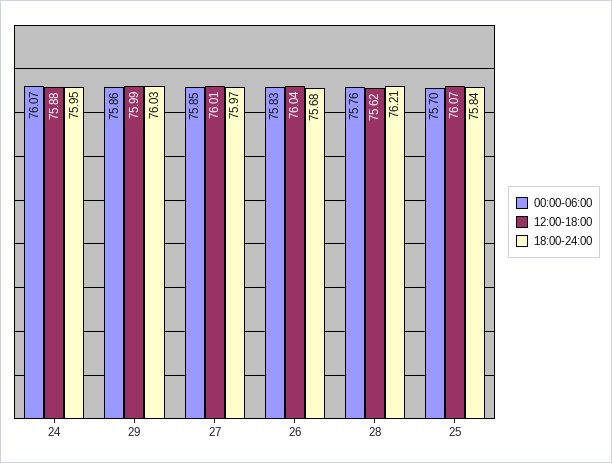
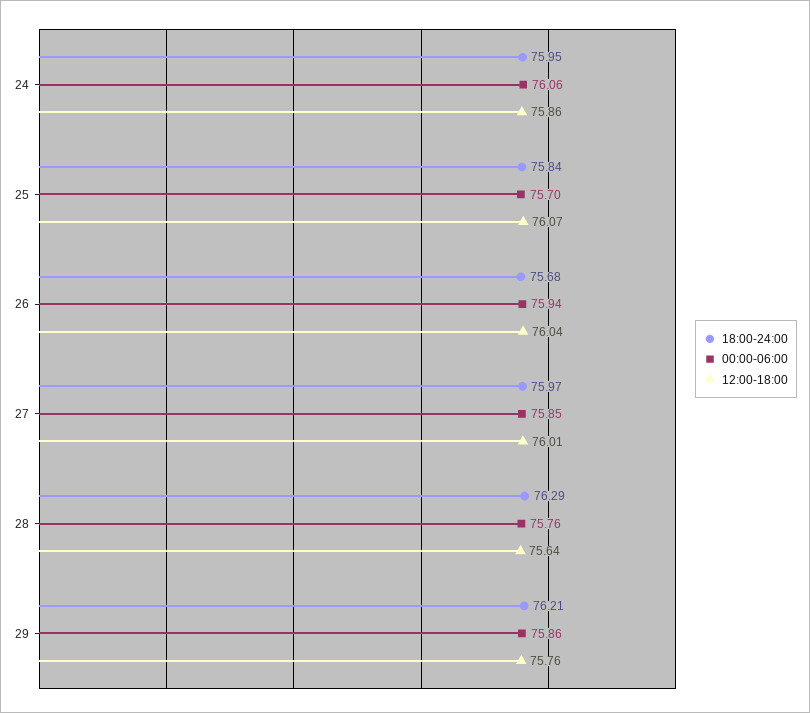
00:00-06:00, 24: 76.07 -> 76.06
12:00-18:00, 24: 75.88 -> 75.86
12:00-18:00, 29: 75.99 -> 75.76
18:00-24:00, 29: 76.03 -> 76.21
00:00-06:00, 26: 75.83 -> 75.94
12:00-18:00, 28: 75.62 -> 75.64
18:00-24:00, 28: 76.21 -> 76.29

